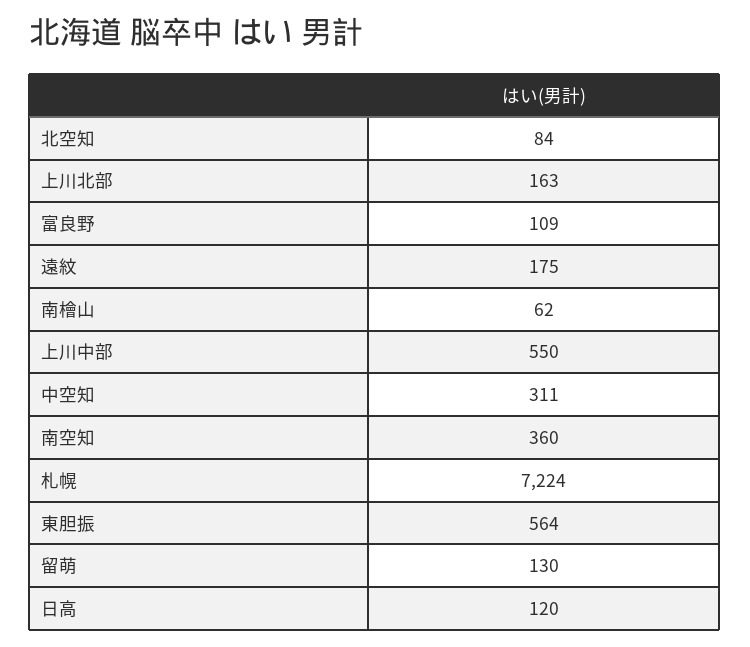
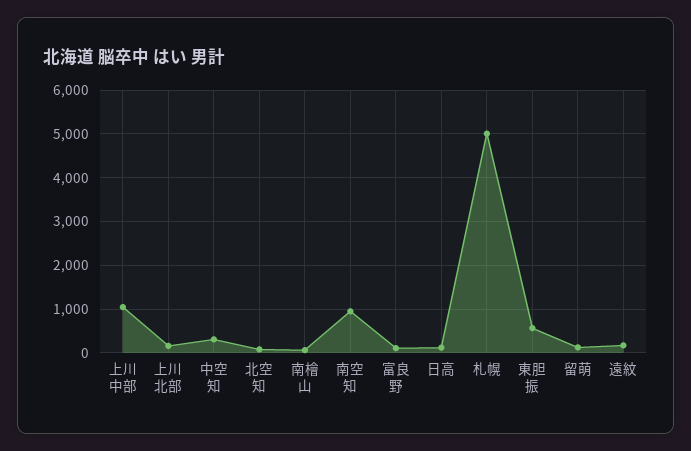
上川中部: 550 -> 1000
南空知: 360 -> 1000
札幌: 7224 -> 5000

